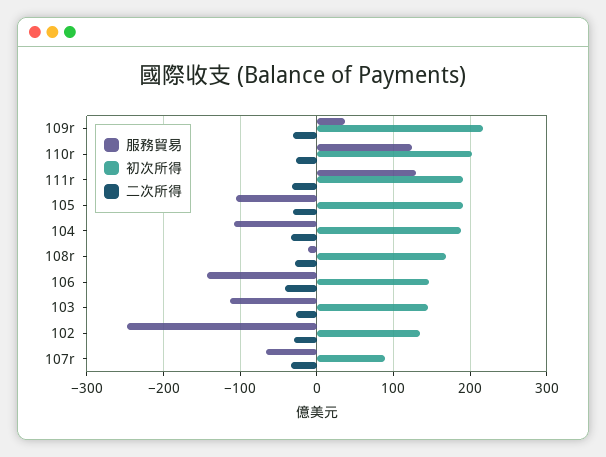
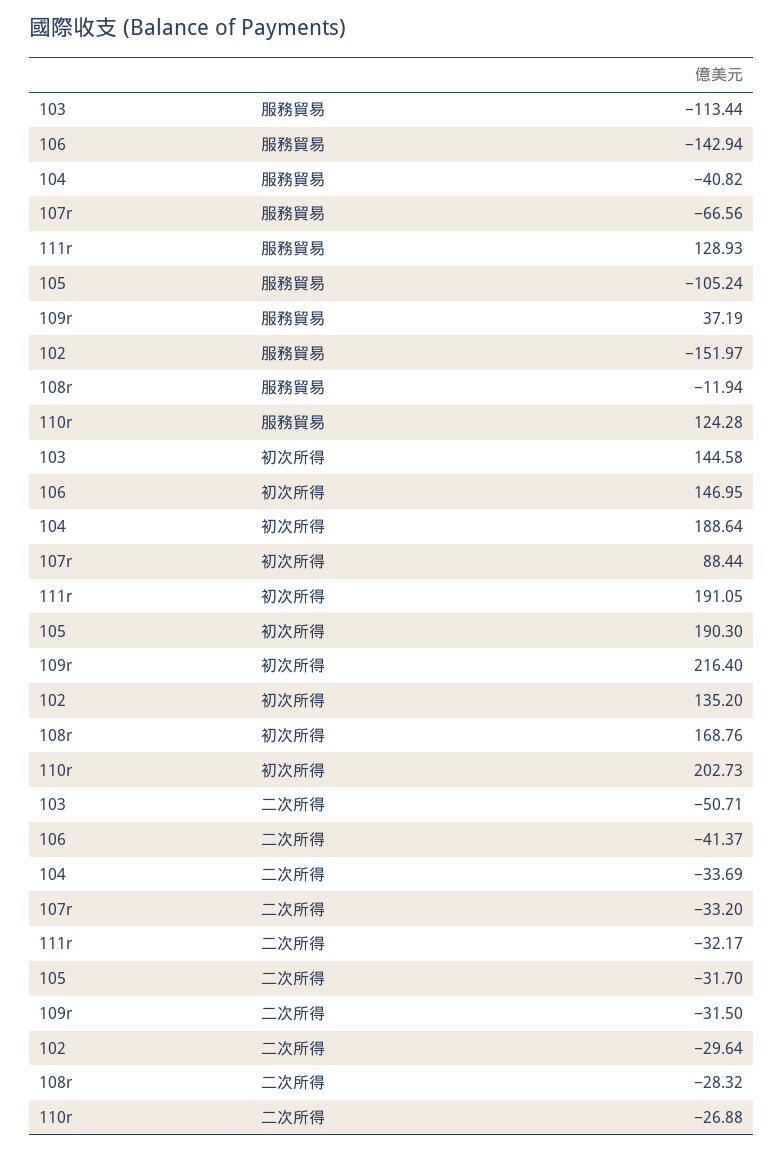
服務貿易, 104: -110 -> -40.82
二次所得, 103: -30 -> -50.71
服務貿易, 102: -250 -> -151.97

